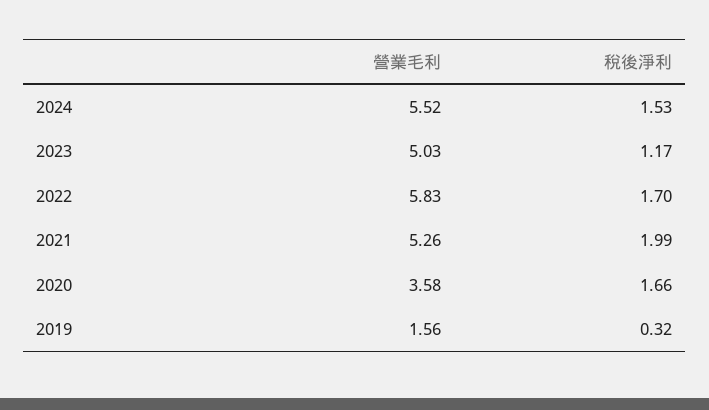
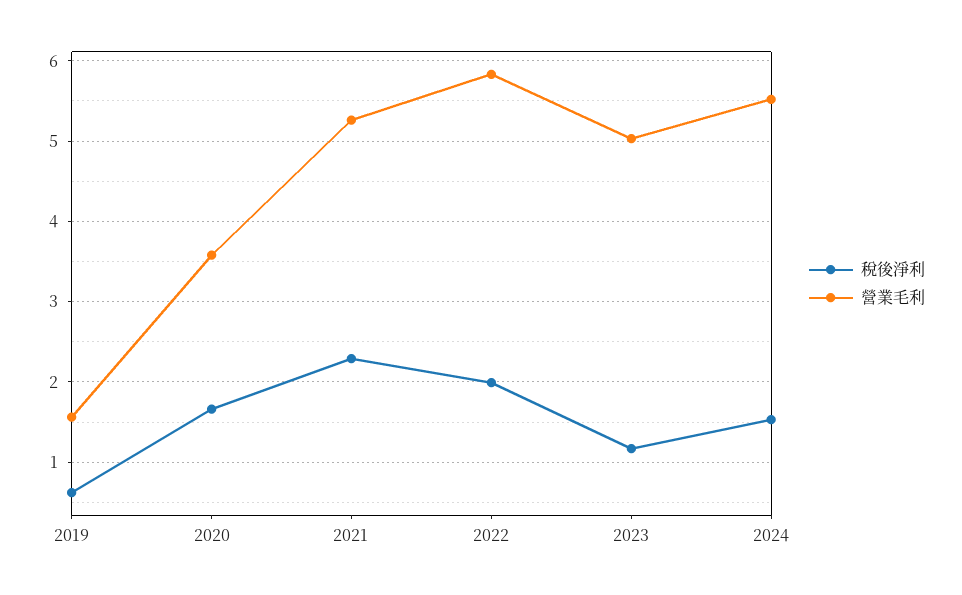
稅後淨利, 2022: 1.7 -> 2
稅後淨利, 2021: 1.99 -> 2.3
稅後淨利, 2019: 0.32 -> 0.6

